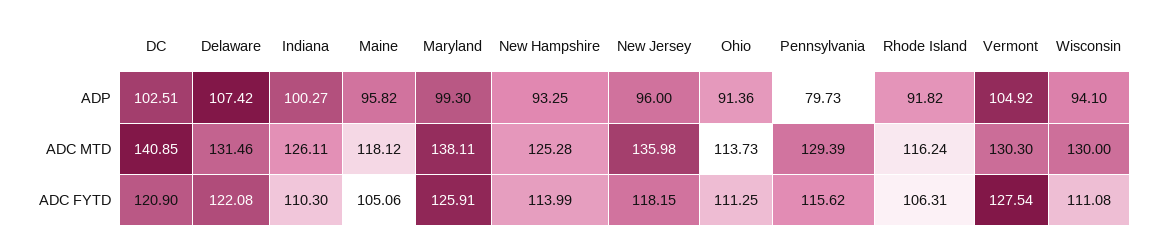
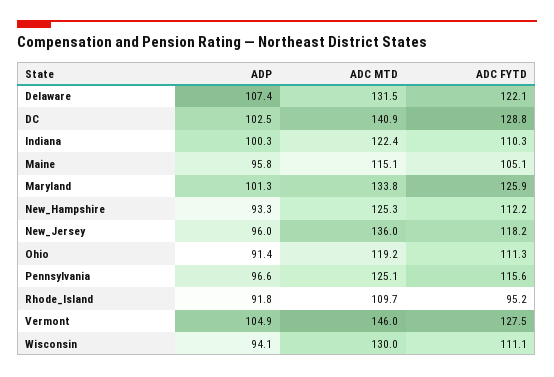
Maryland, ADP: 99.3 -> 101.3
Pennsylvania, ADP: 79.73 -> 96.6
Indiana, ADC MTD: 126.11 -> 122.4
Maine, ADC MTD: 118.12 -> 115.1
Maryland, ADC MTD: 138.11 -> 133.8
Ohio, ADC MTD: 113.73 -> 119.2
Pennsylvania, ADC MTD: 129.39 -> 125.1
Rhode Island, ADC MTD: 116.24 -> 109.7
Vermont, ADC MTD: 130.3 -> 146
DC, ADC FYTD: 120.9 -> 128.8
New Hampshire, ADC FYTD: 113.99 -> 112.2
Rhode Island, ADC FYTD: 106.31 -> 95.2

